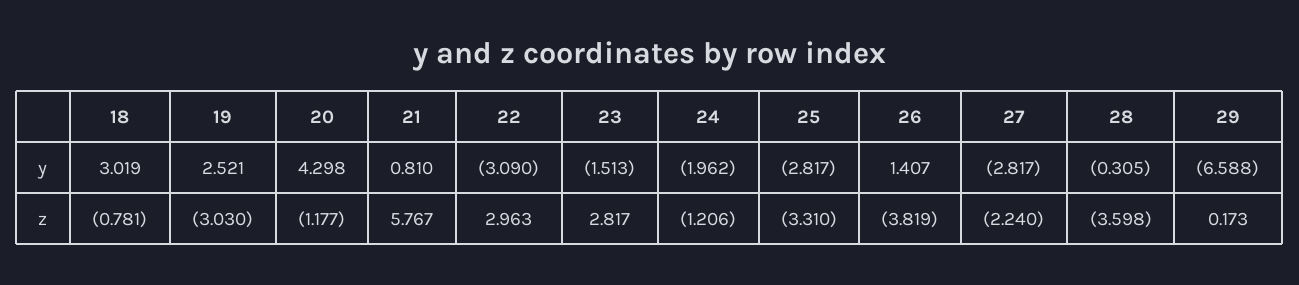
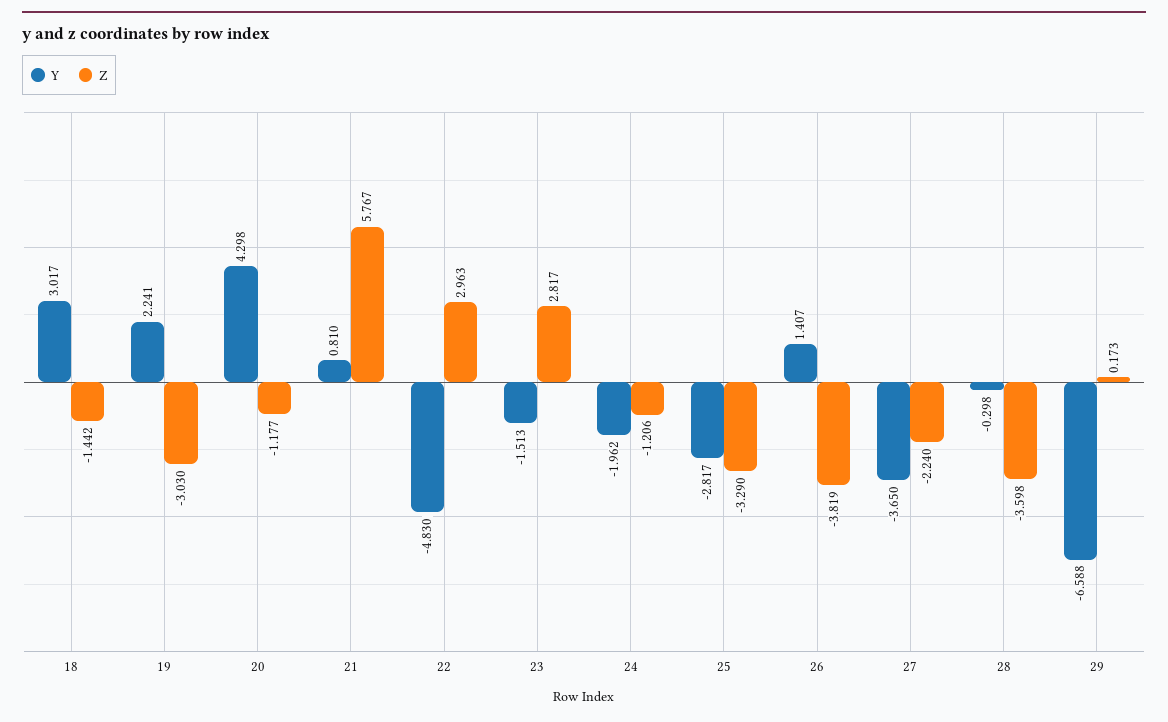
y, 18: 3.019 -> 3.017
y, 19: 2.521 -> 2.241
y, 22: -3.09 -> -4.83
y, 27: -2.817 -> -3.65
y, 28: -0.305 -> -0.298
z, 18: -0.781 -> -1.442
z, 25: -3.31 -> -3.29

